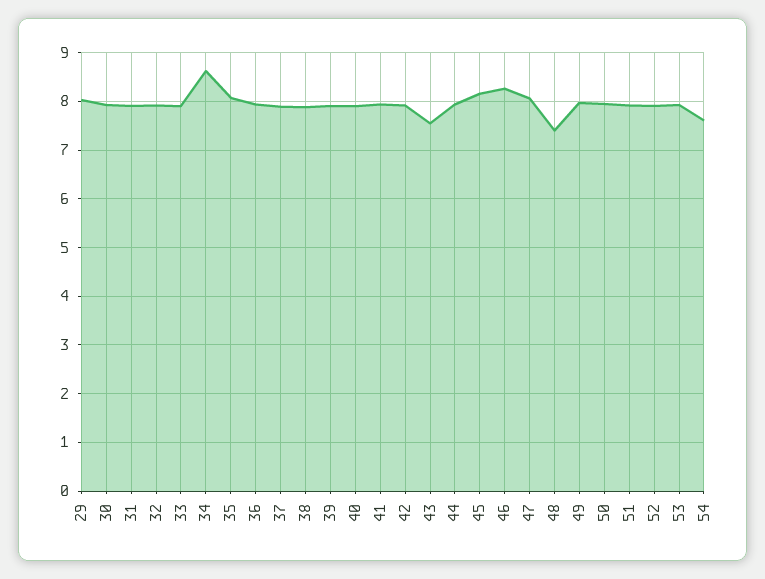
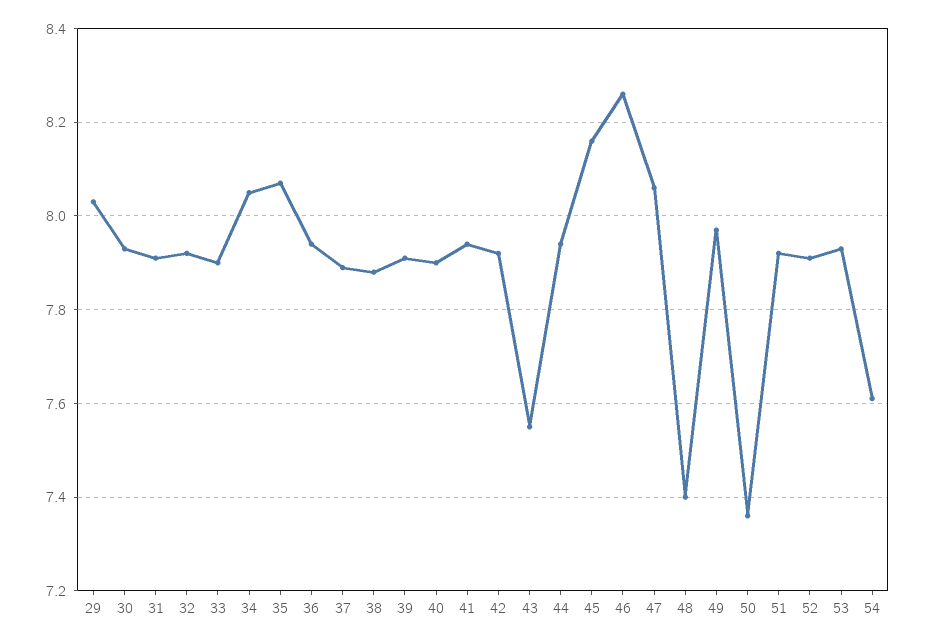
34: 8.6 -> 8.05
50: 8 -> 7.35

